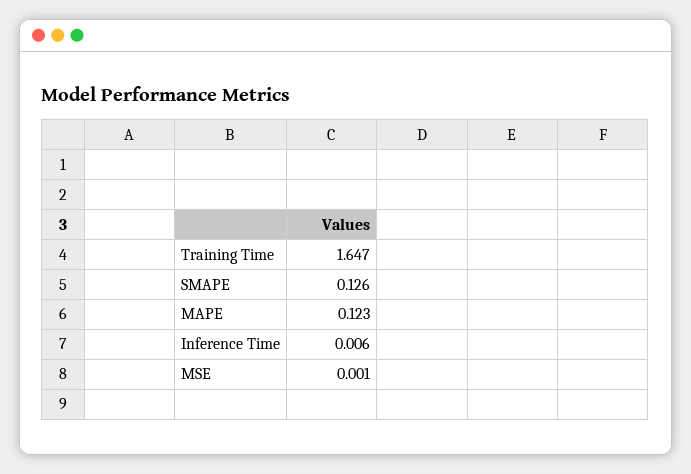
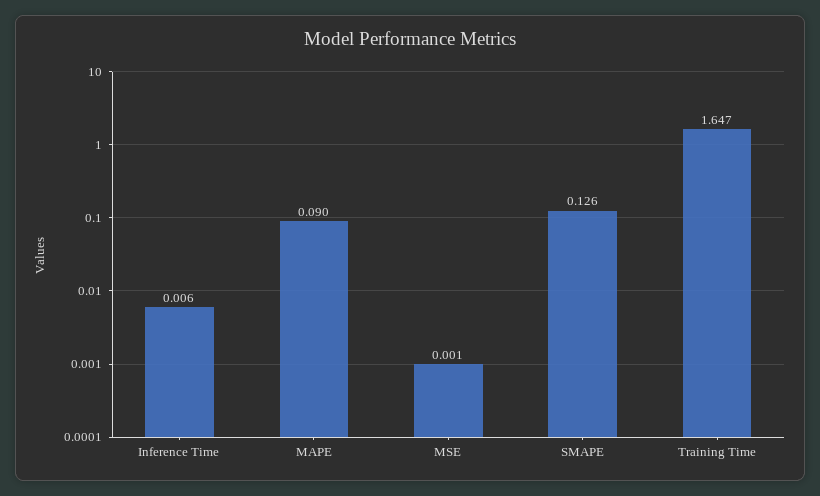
MAPE: 0.123 -> 0.09

